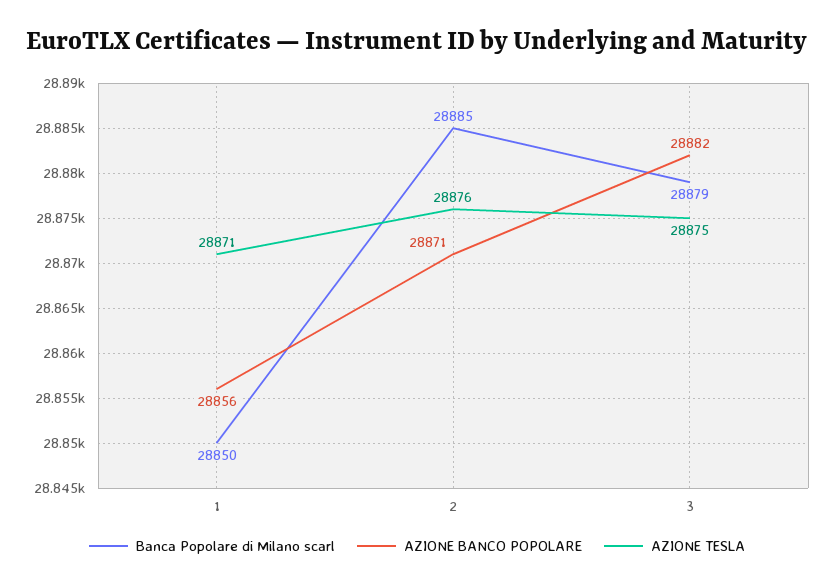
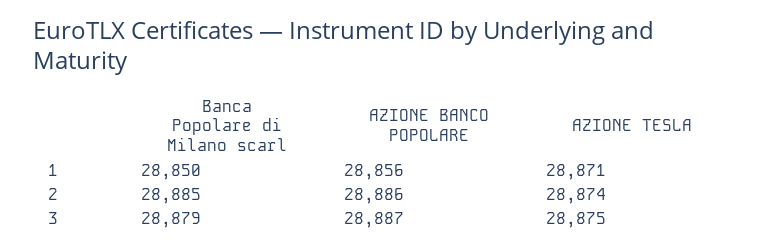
AZIONE BANCO POPOLARE, 2: 28871 -> 28886
AZIONE TESLA, 2: 28876 -> 28874
AZIONE BANCO POPOLARE, 3: 28882 -> 28887

